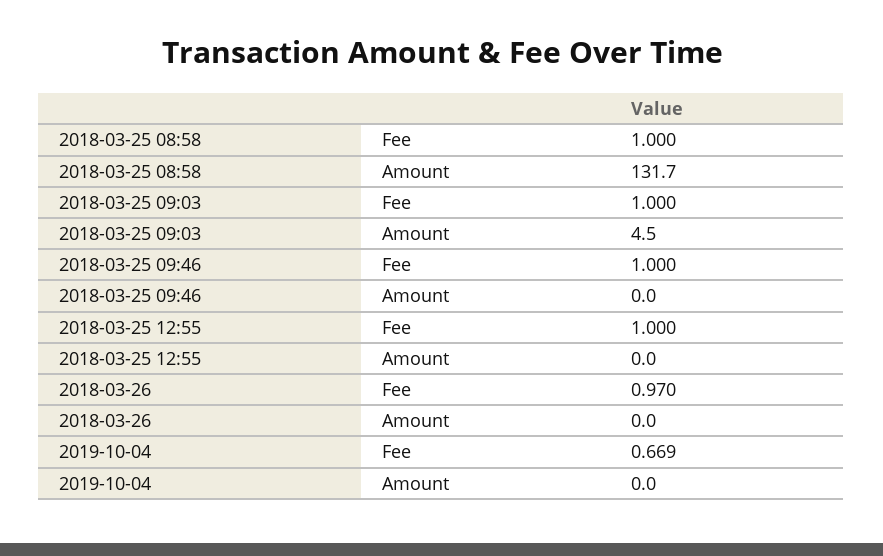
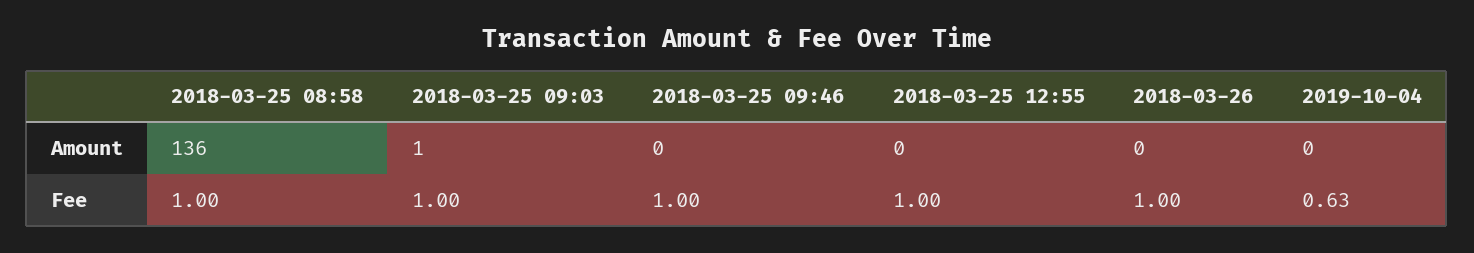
2018-03-25 08:58, Amount: 131.7 -> 136
2018-03-25 09:03, Amount: 4.5 -> 1
2018-03-26, Fee: 0.97 -> 1
2019-10-04, Fee: 0.669 -> 0.63

